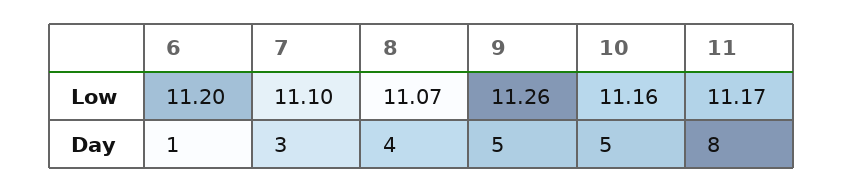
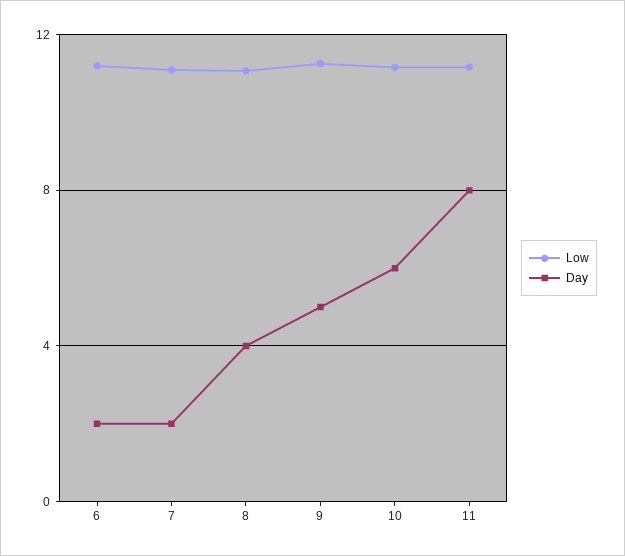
Day, 6: 1 -> 2
Day, 7: 3 -> 2
Day, 10: 5 -> 6

